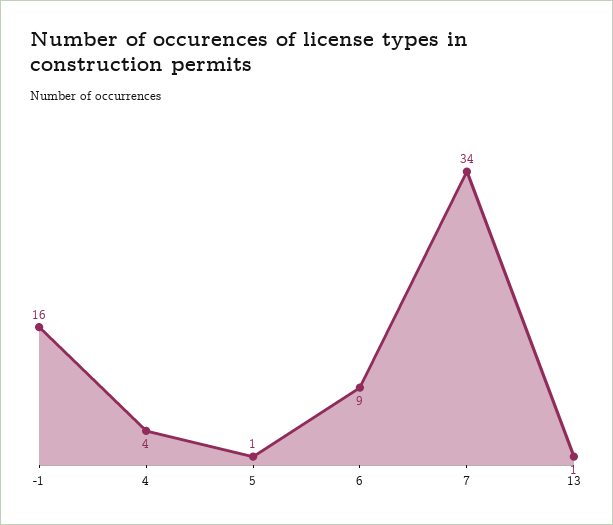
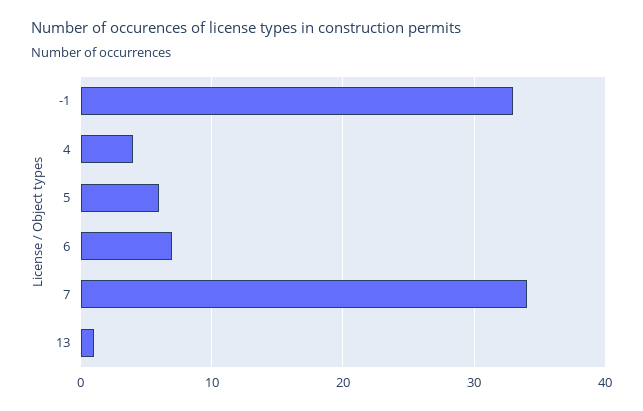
-1: 16 -> 33
5: 1 -> 6
6: 9 -> 7

